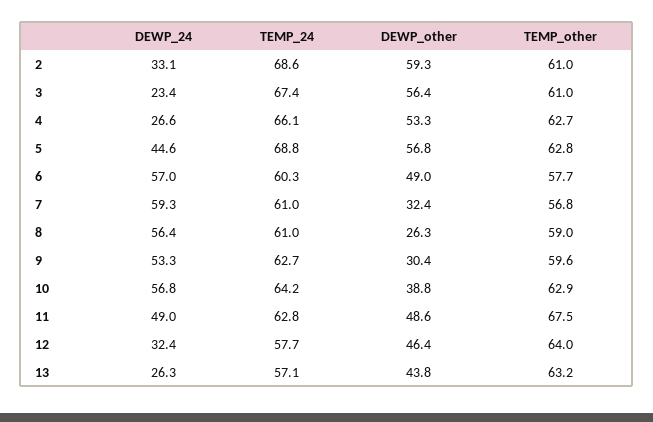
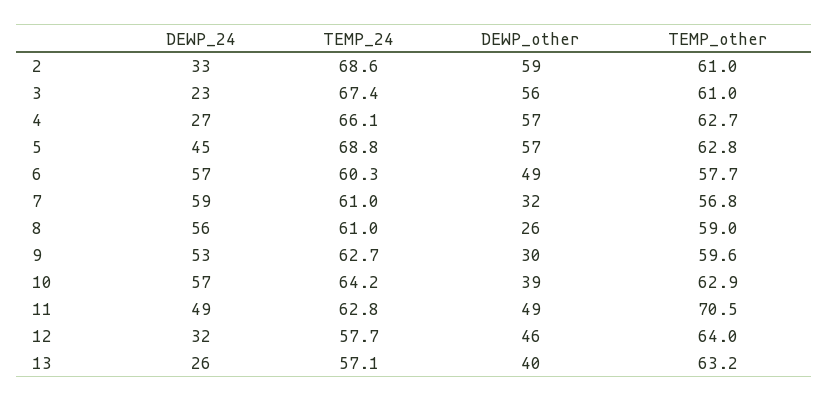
DEWP_other, 4: 53.3 -> 57
TEMP_other, 11: 67.5 -> 70.5
DEWP_other, 13: 43.8 -> 40

